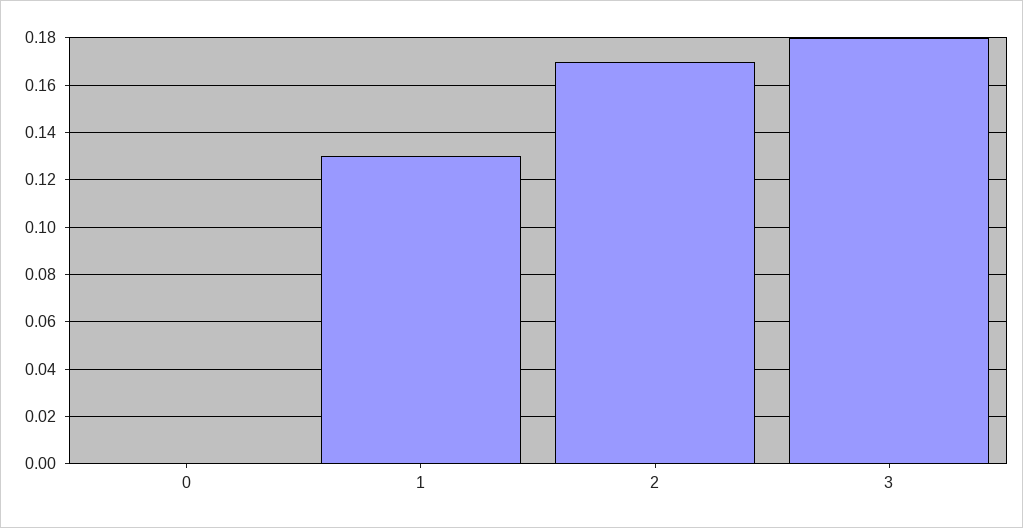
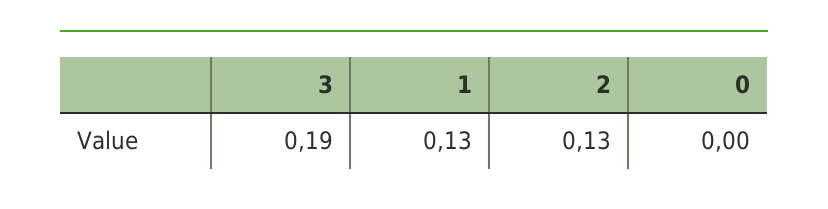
2: 0.17 -> 0.13
3: 0.18 -> 0.19

